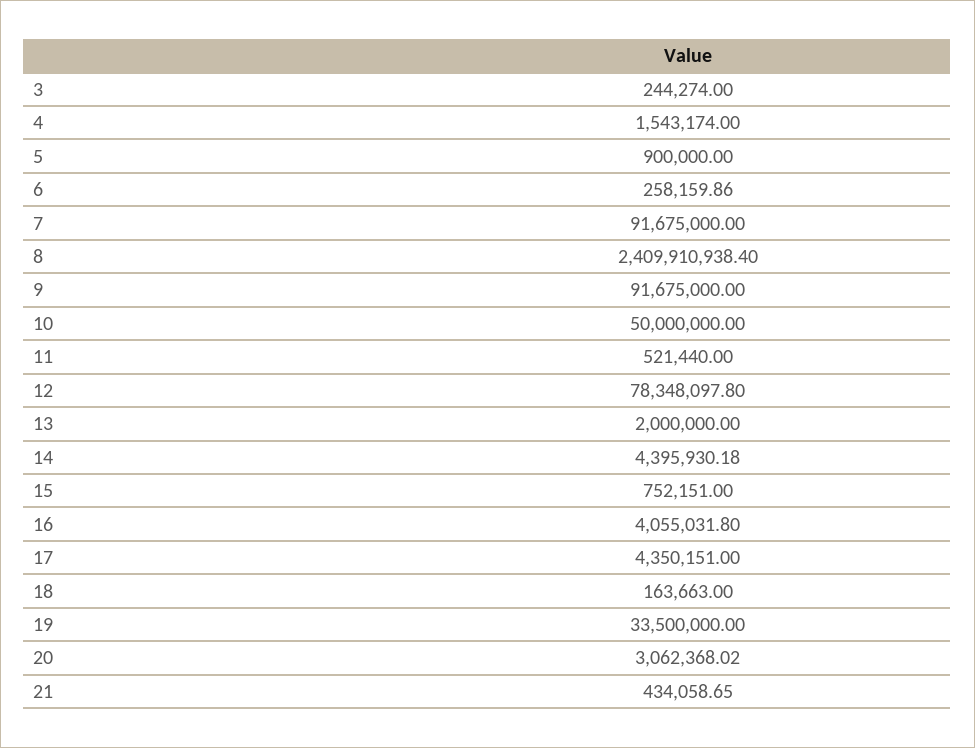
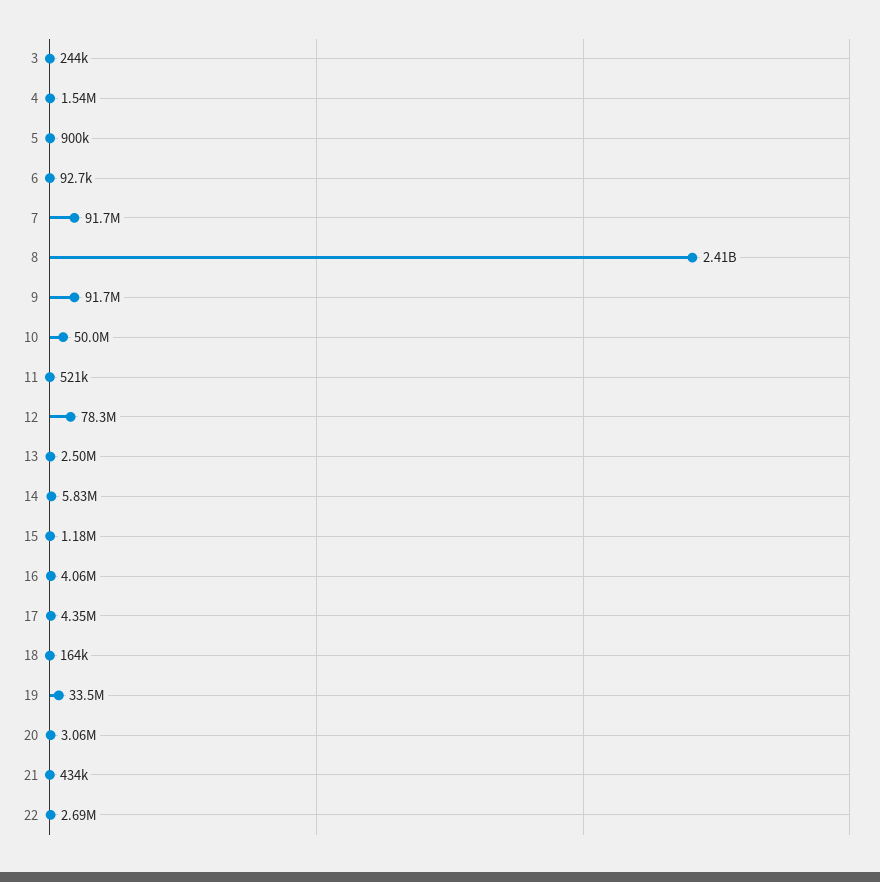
6: 258159.86 -> 92700
13: 2000000 -> 2500000
14: 4395930.18 -> 5830000
15: 752151 -> 1180000
22: none -> 2690000

